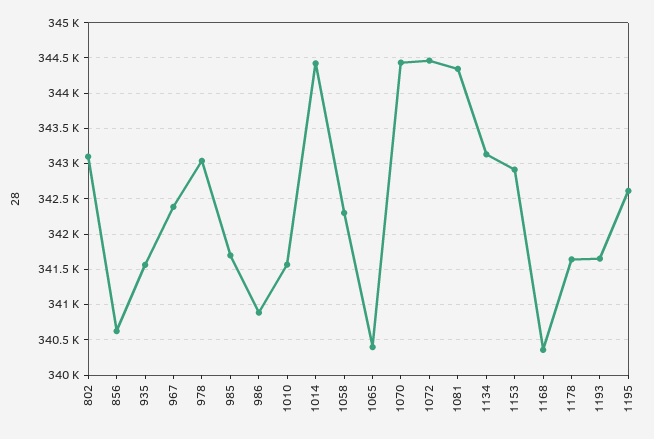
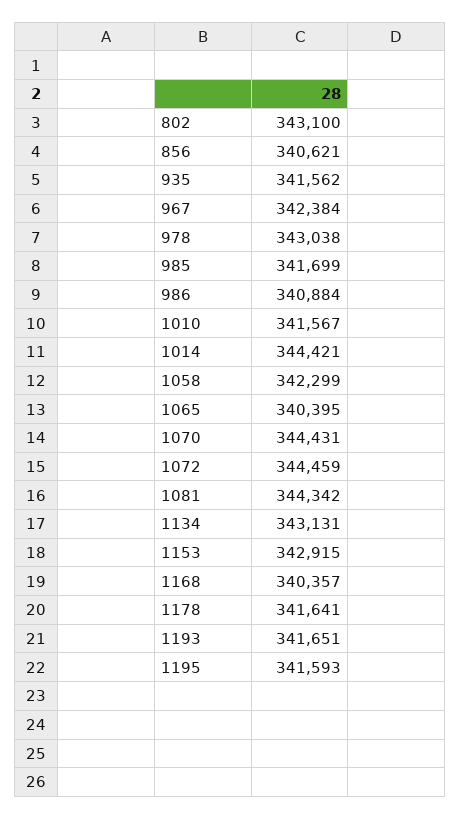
1195: 342600 -> 341593

